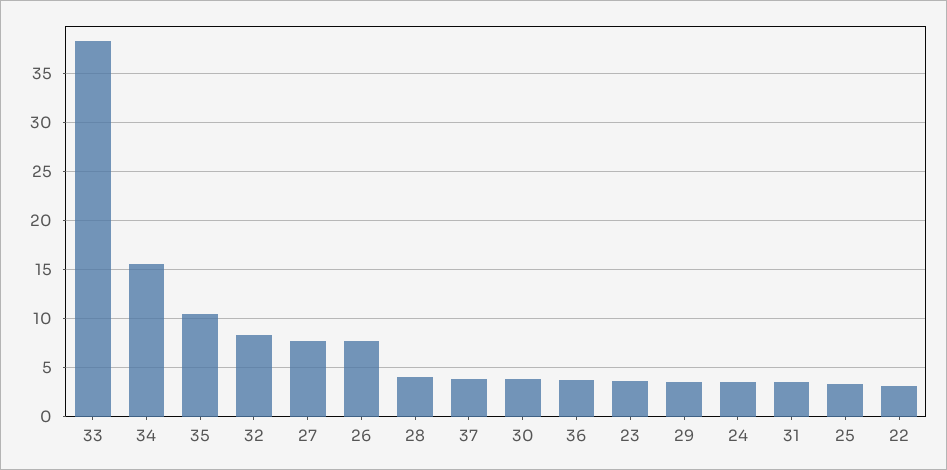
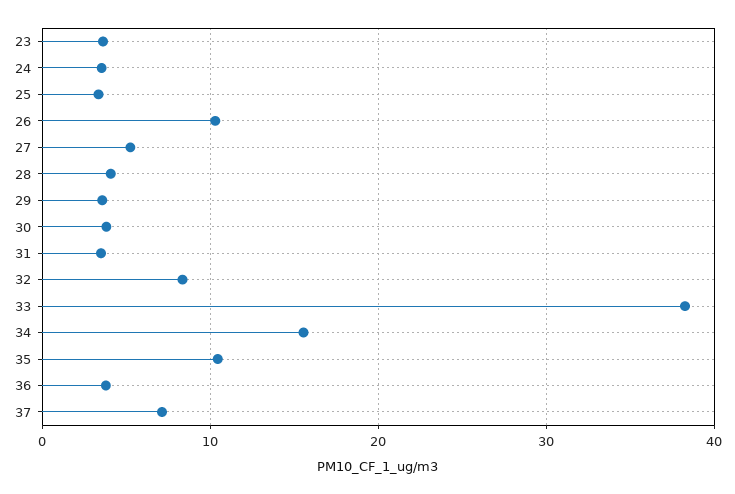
27: 8 -> 5
26: 8 -> 10
37: 4 -> 7
22: 3 -> none

